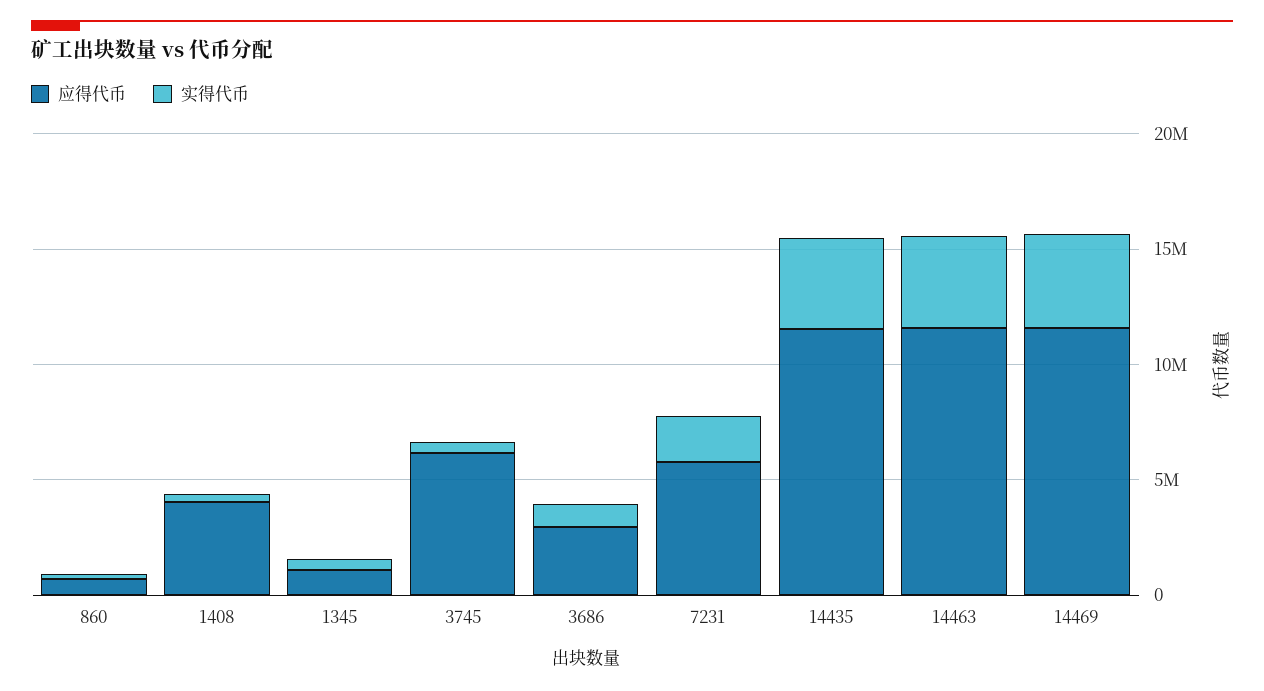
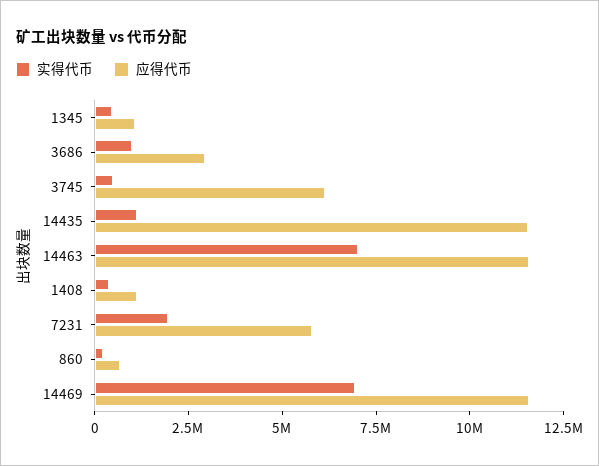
应得代币, 1408: 4000000 -> 1000000
实得代币, 14435: 4000000 -> 1000000
实得代币, 14463: 4000000 -> 7000000
实得代币, 14469: 4000000 -> 7000000

